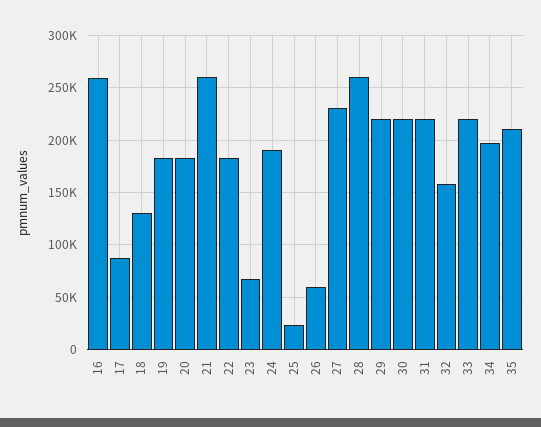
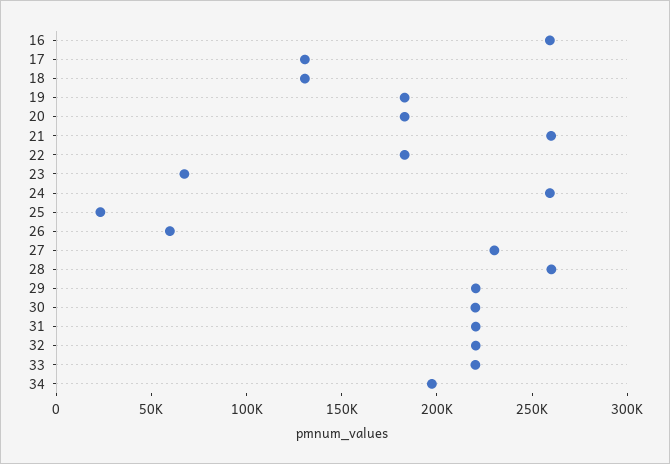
17: 90000 -> 130000
24: 190000 -> 260000
32: 160000 -> 220000
35: 210000 -> none

